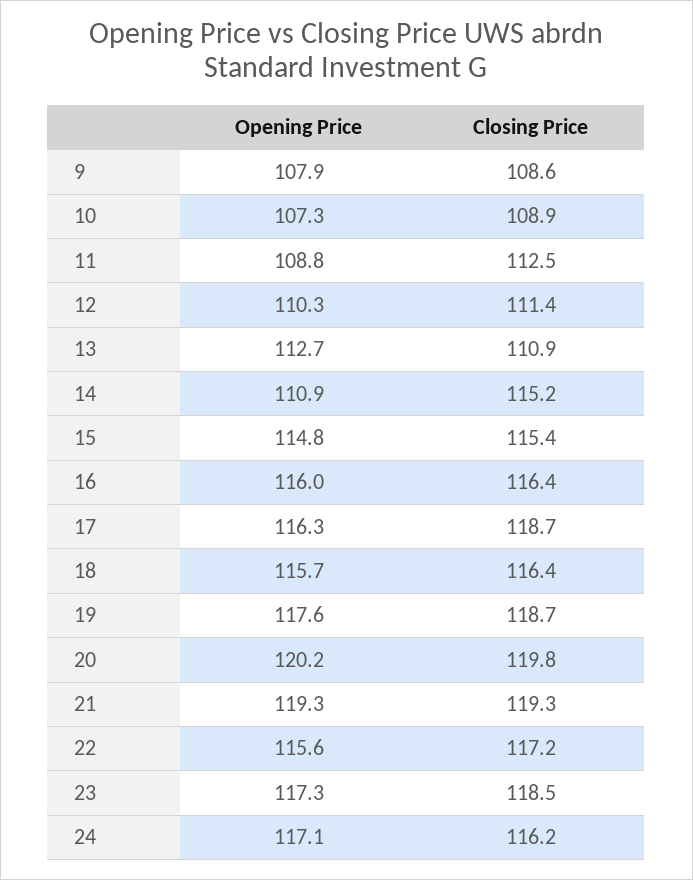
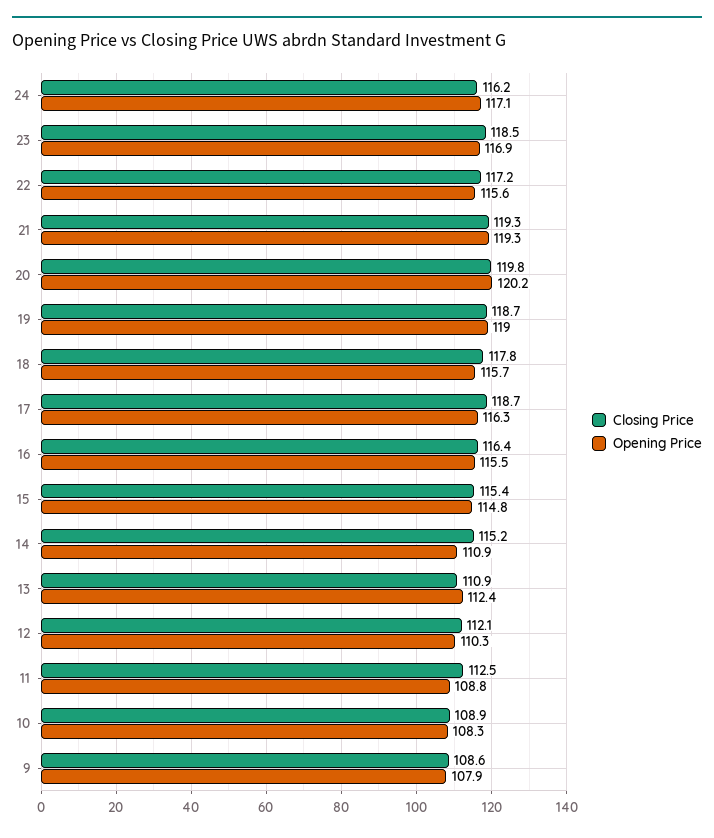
Opening Price, 10: 107.3 -> 108.3
Closing Price, 12: 111.4 -> 112.1
Opening Price, 13: 112.7 -> 112.4
Opening Price, 16: 116 -> 115.5
Closing Price, 18: 116.4 -> 117.8
Opening Price, 19: 117.6 -> 119
Opening Price, 23: 117.3 -> 116.9

